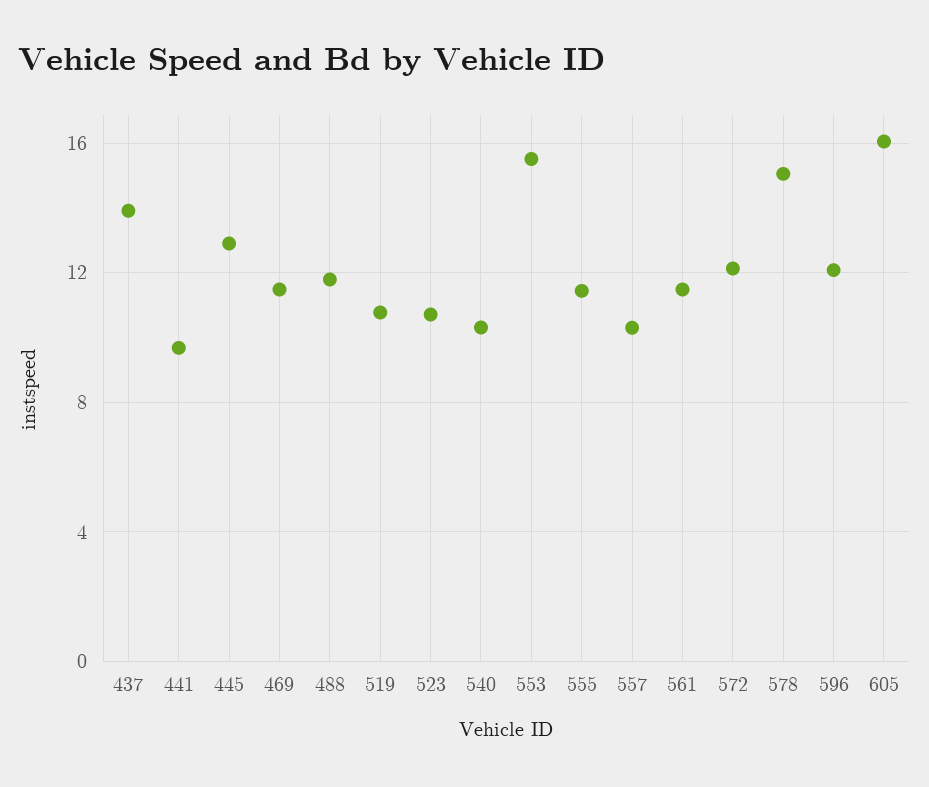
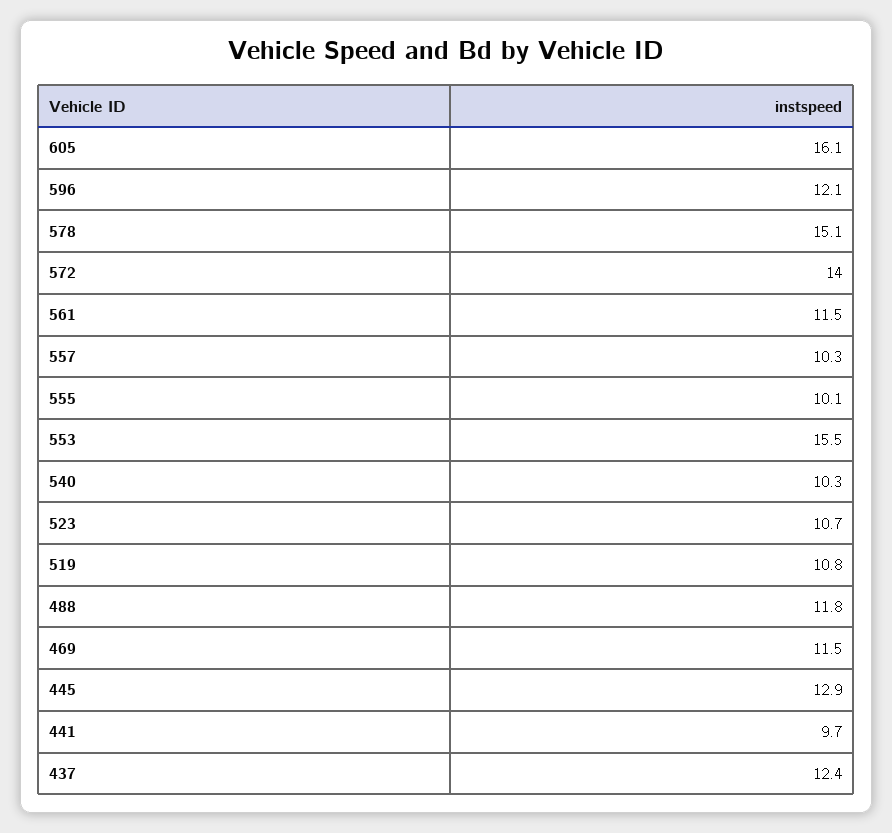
437: 14 -> 12.4
555: 11.5 -> 10.1
572: 12 -> 14

